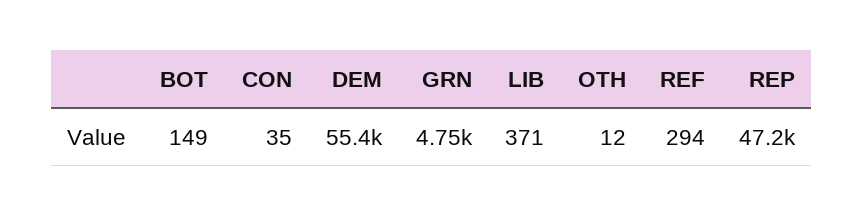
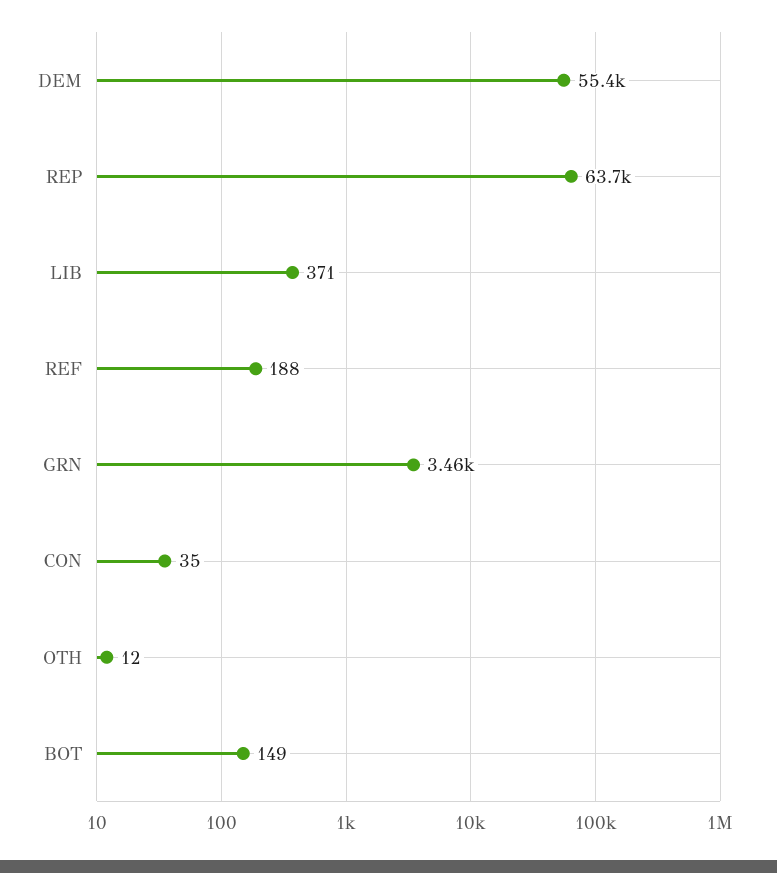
GRN: 4750 -> 3460
REF: 294 -> 188
REP: 47200 -> 63700

